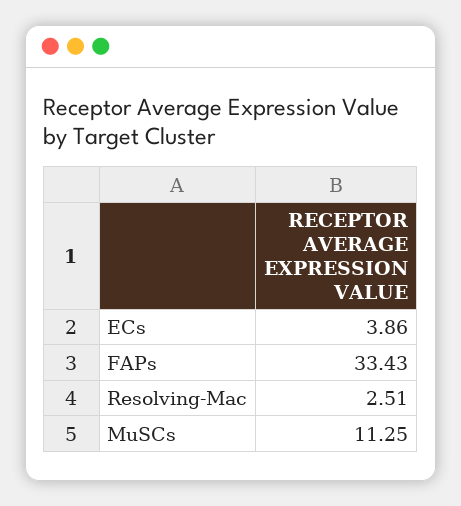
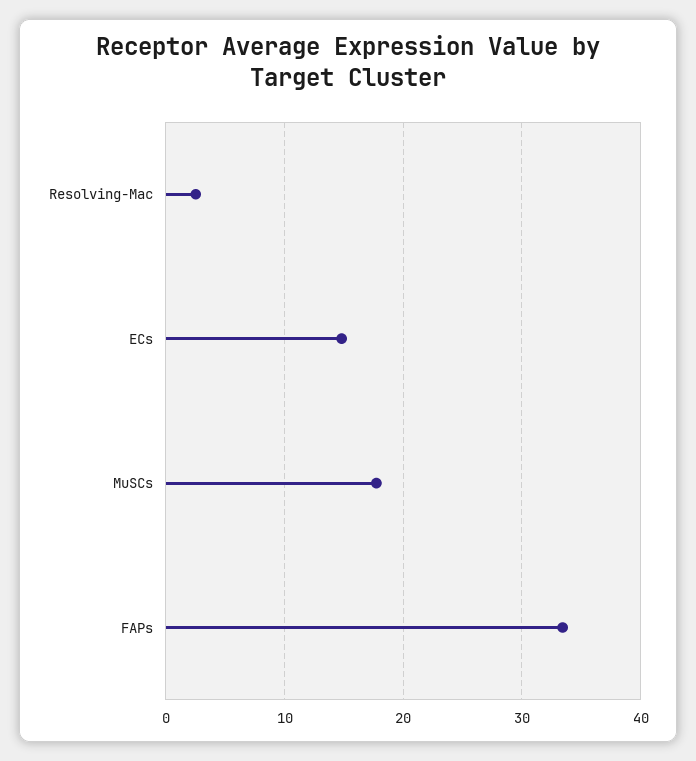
ECs: 3.86 -> 15
MuSCs: 11.25 -> 18

